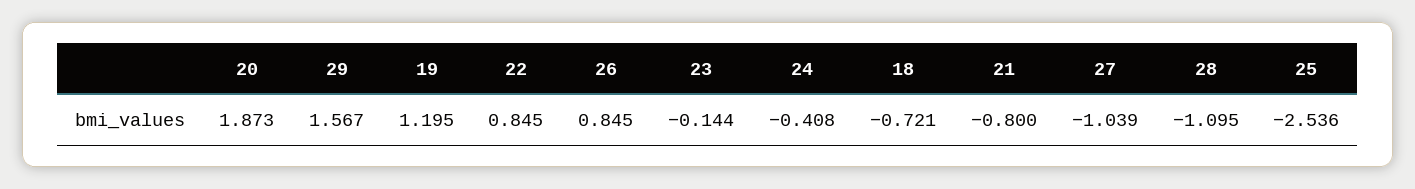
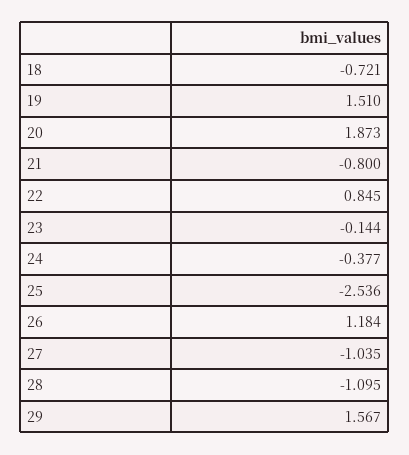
19: 1.195 -> 1.51
26: 0.845 -> 1.184
24: -0.408 -> -0.377
27: -1.039 -> -1.035

